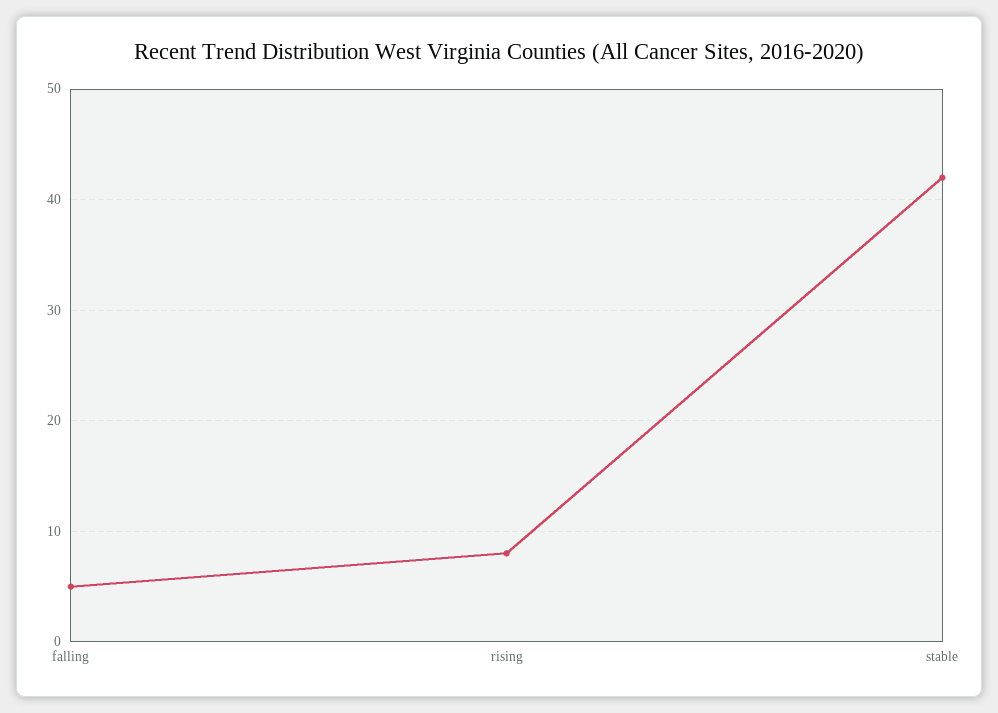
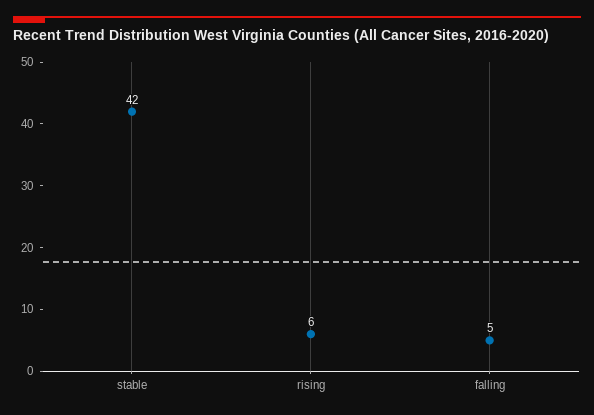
rising: 8 -> 6

